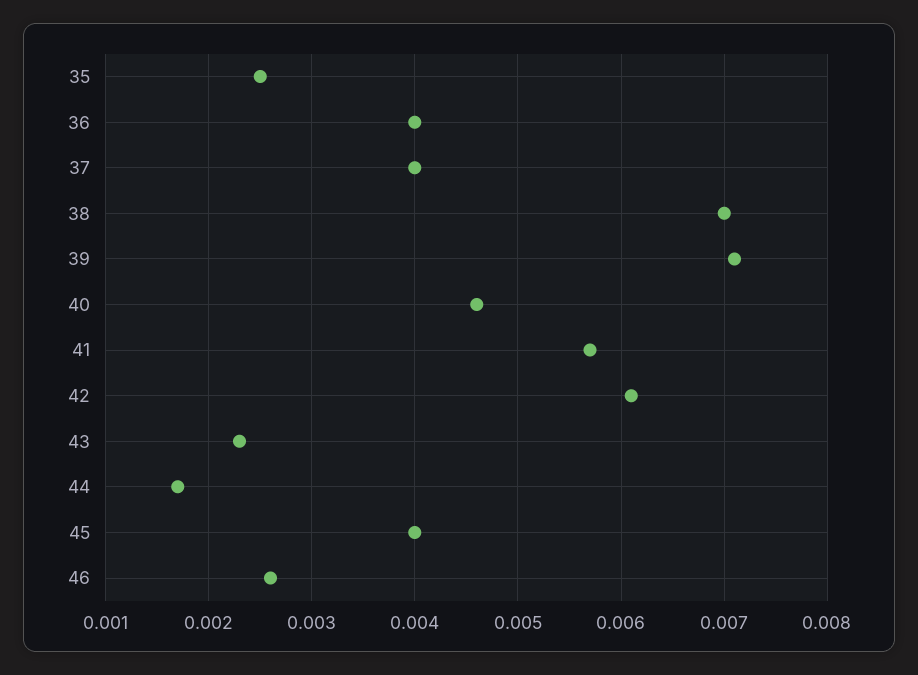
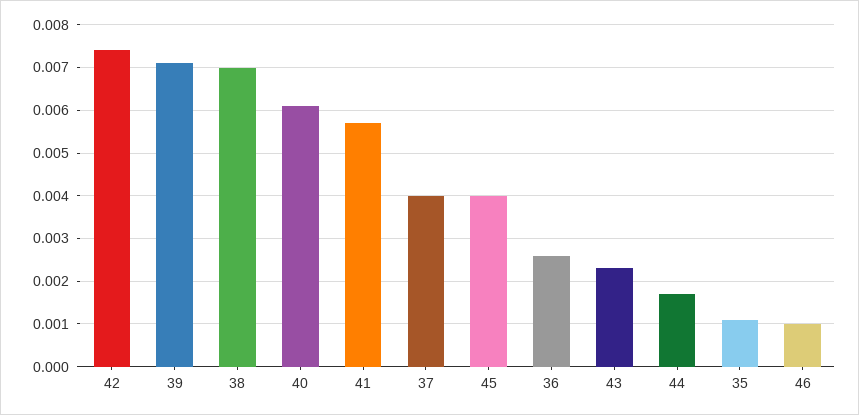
35: 0.0025 -> 0.001
36: 0.004 -> 0.0025
40: 0.0046 -> 0.006
42: 0.0061 -> 0.0075
46: 0.0026 -> 0.001

